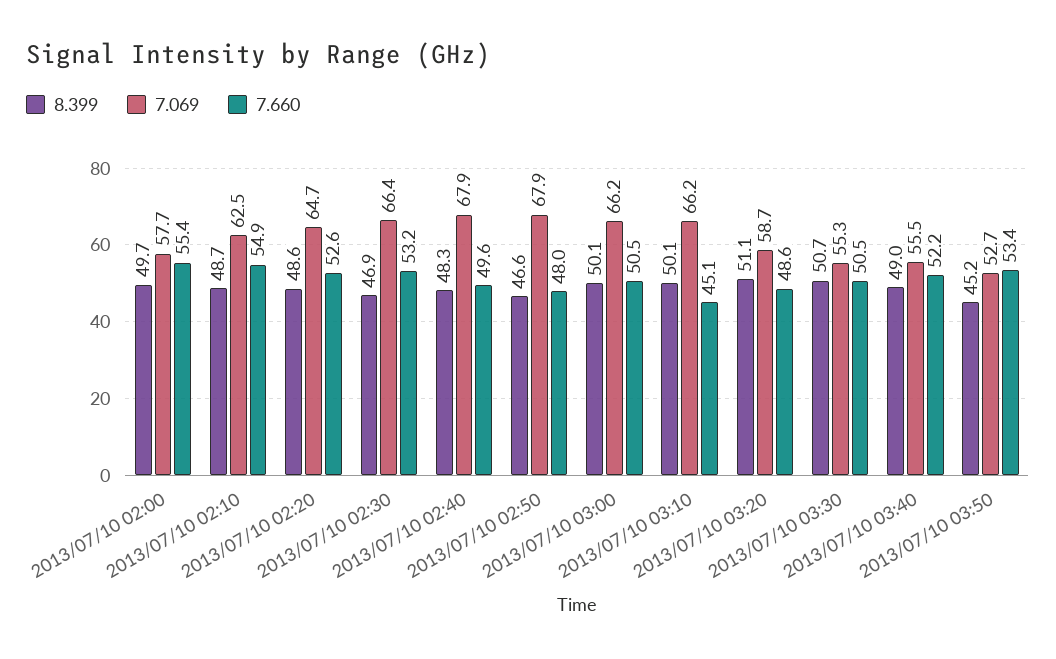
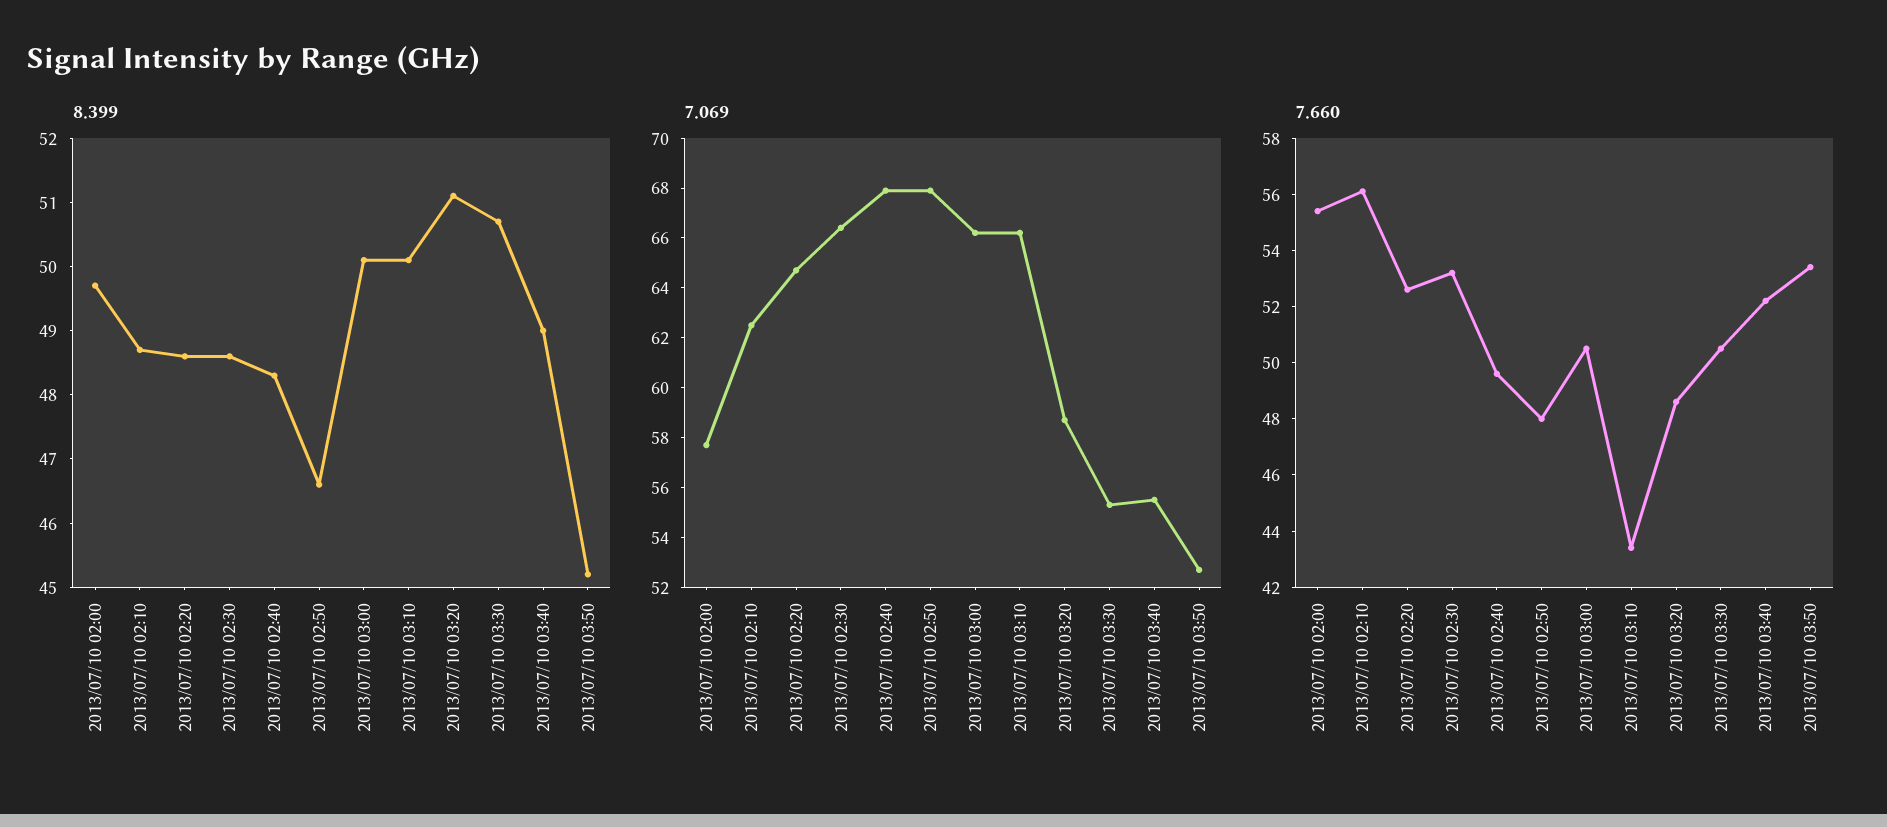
7.660, 2013/07/10 02:10: 54.9 -> 56
8.399, 2013/07/10 02:30: 46.9 -> 48.5
7.660, 2013/07/10 03:10: 45.1 -> 43.5

